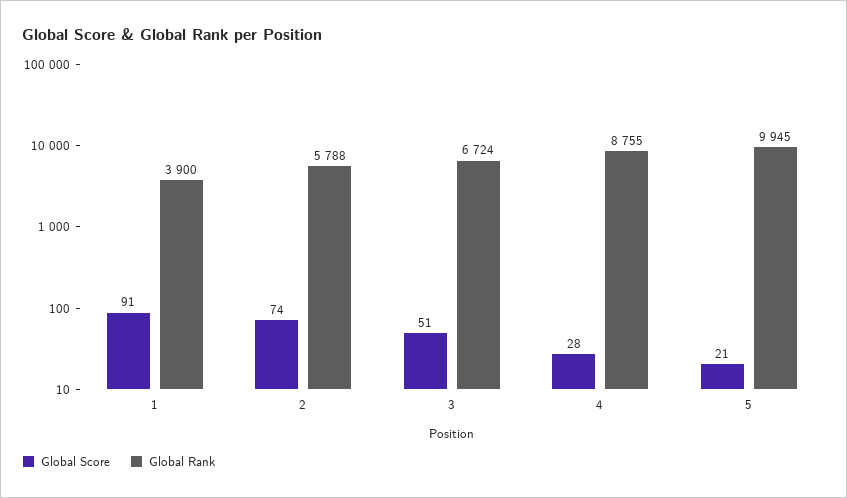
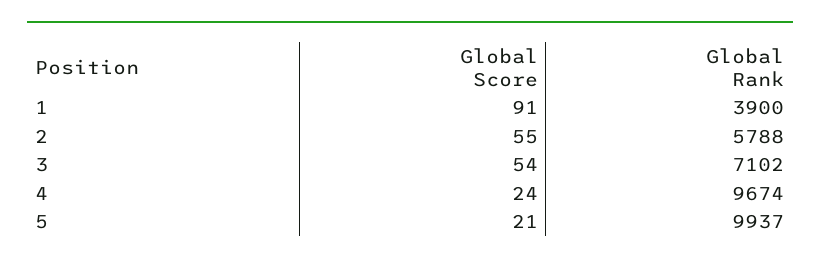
Global Score, 2: 74 -> 55
Global Score, 3: 51 -> 54
Global Rank, 3: 6724 -> 7102
Global Score, 4: 28 -> 24
Global Rank, 4: 8755 -> 9674
Global Rank, 5: 9945 -> 9937

